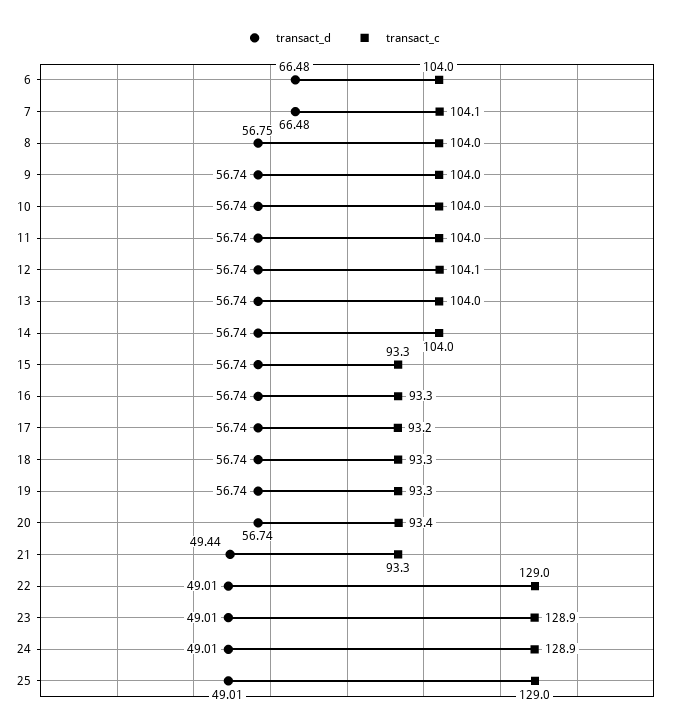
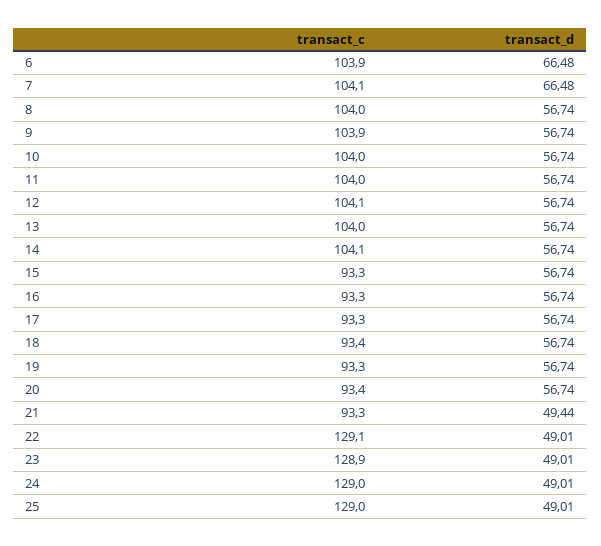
transact_c, 6: 104 -> 103.9
transact_d, 8: 56.75 -> 56.74
transact_c, 9: 104 -> 103.9
transact_c, 14: 104 -> 104.1
transact_c, 17: 93.2 -> 93.3
transact_c, 18: 93.3 -> 93.4
transact_c, 22: 129 -> 129.1
transact_c, 24: 128.9 -> 129

